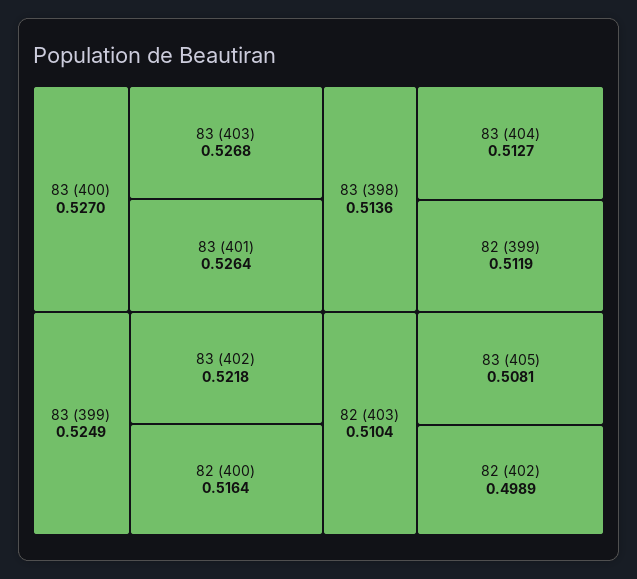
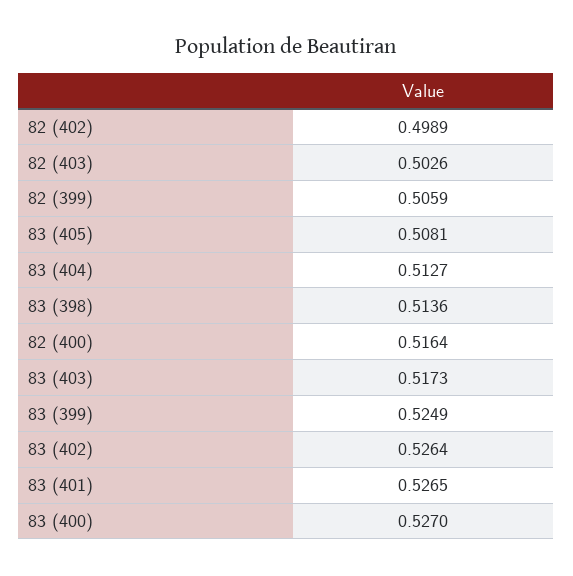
83 (403): 0.5268 -> 0.5173
83 (401): 0.5264 -> 0.5265
83 (402): 0.5218 -> 0.5264
82 (399): 0.5119 -> 0.5059
82 (403): 0.5104 -> 0.5026

